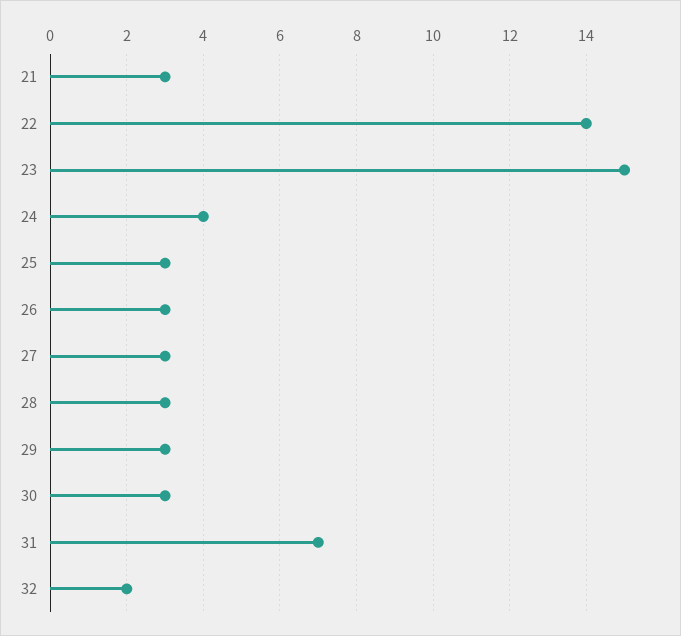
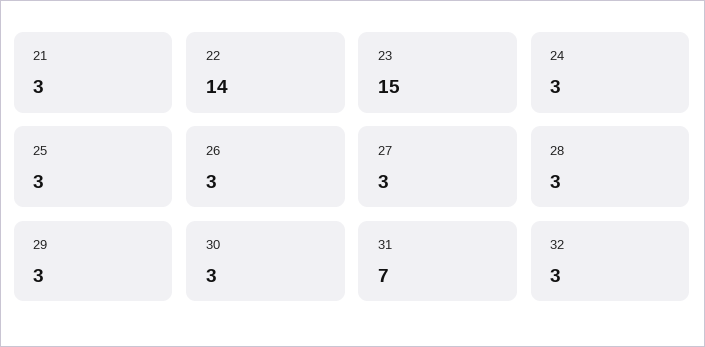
24: 4 -> 3
32: 2 -> 3

